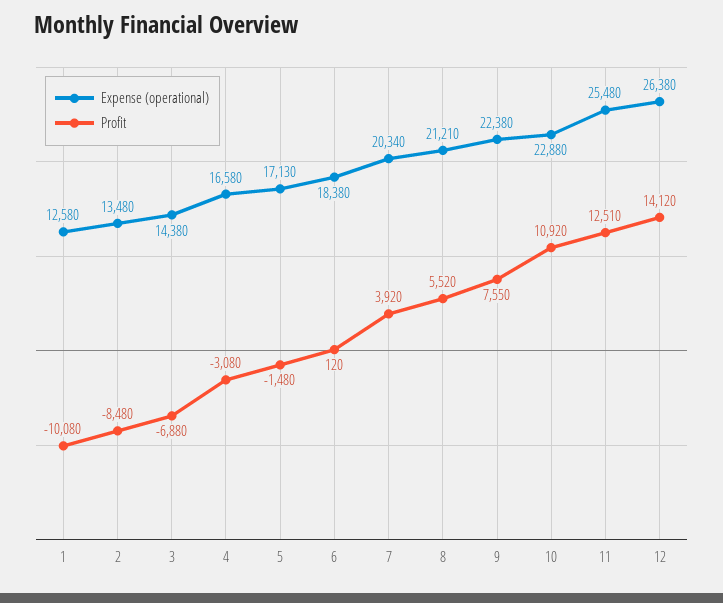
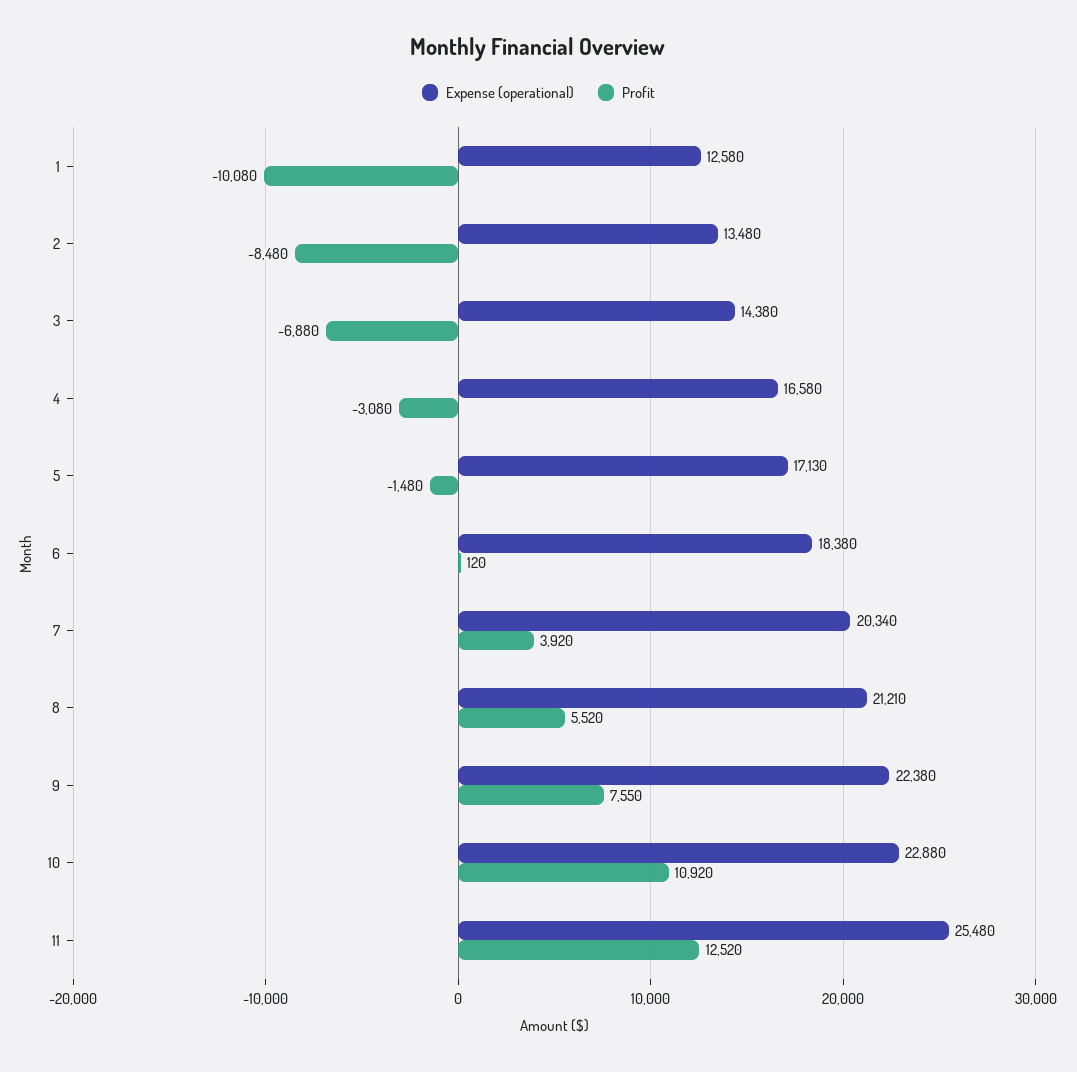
Profit, 11: 12510 -> 12520
Expense (operational), 12: 26380 -> none
Profit, 12: 14120 -> none

